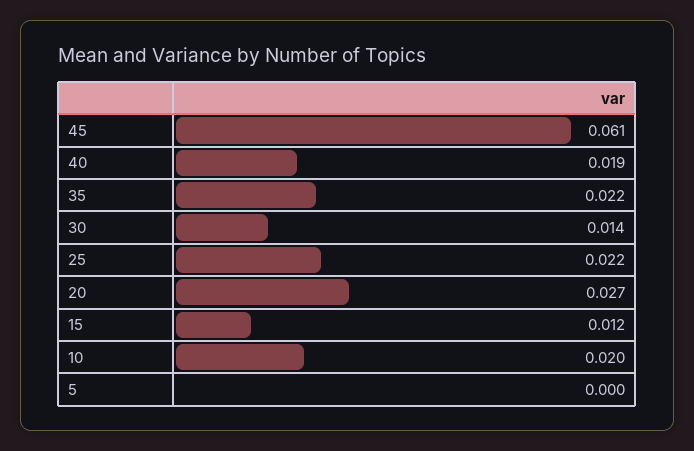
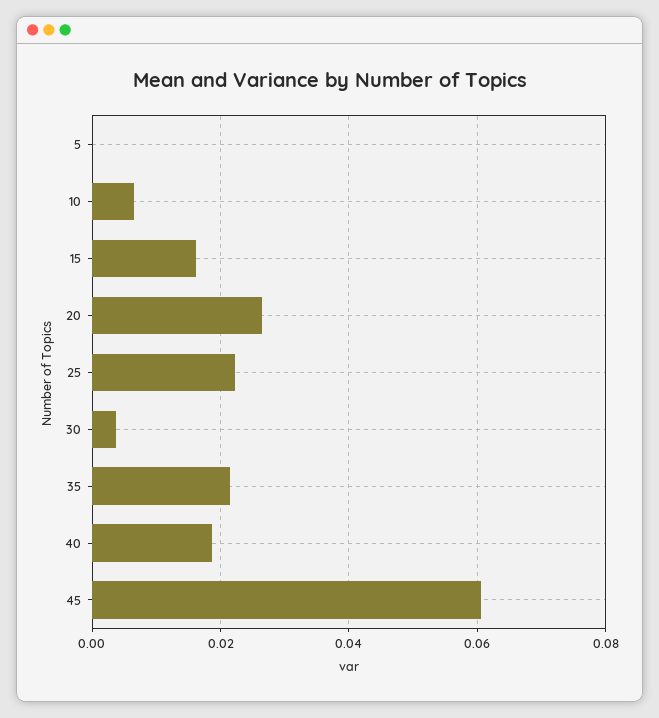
30: 0.014 -> 0.004
15: 0.012 -> 0.016
10: 0.02 -> 0.006

